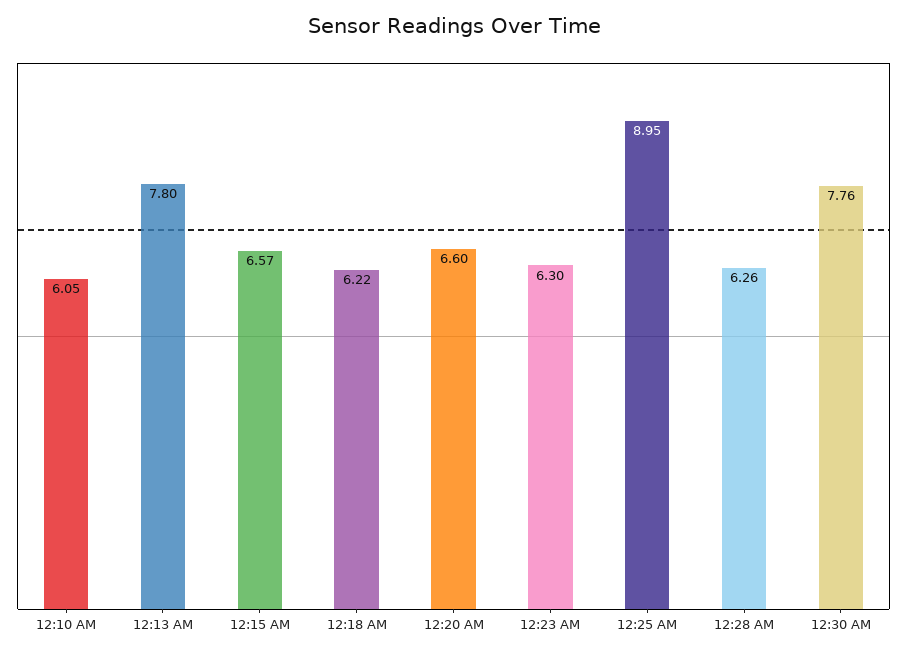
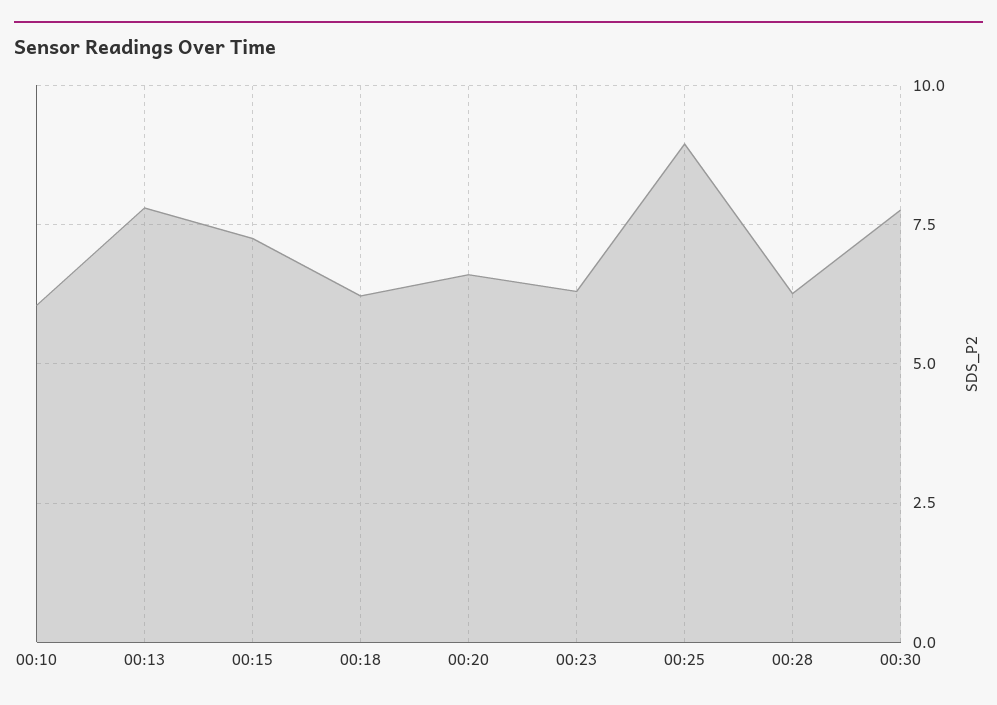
12:15 AM: 6.57 -> 7.25

